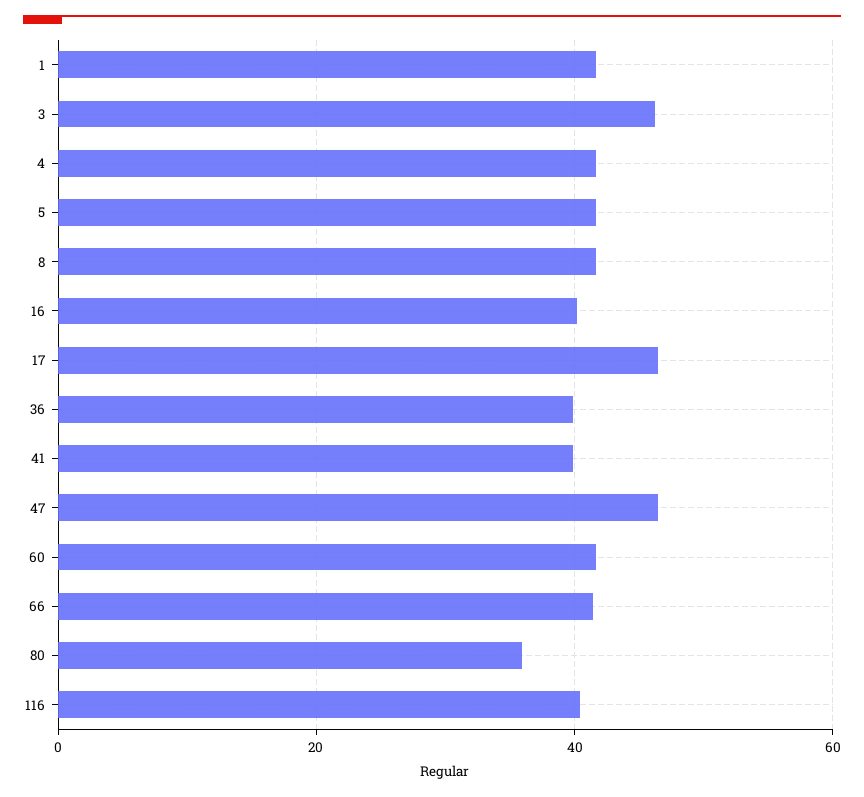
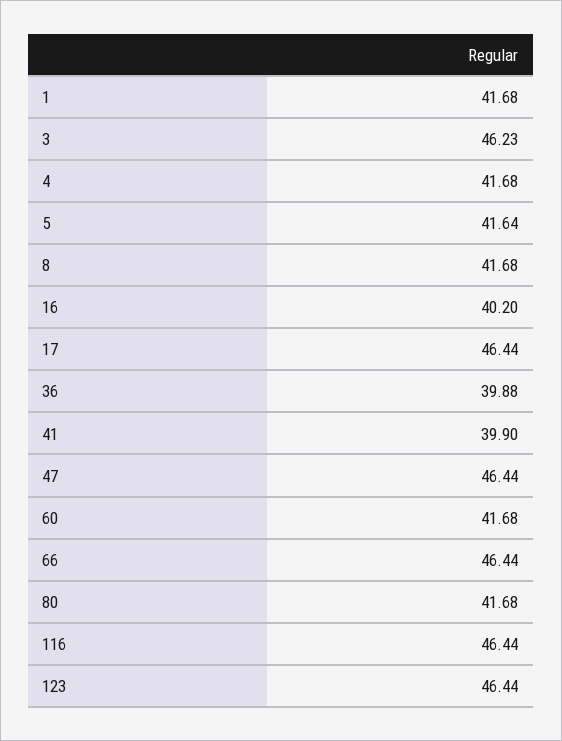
66: 42 -> 46.44
80: 36 -> 41.68
116: 40 -> 46.44
123: none -> 46.44

